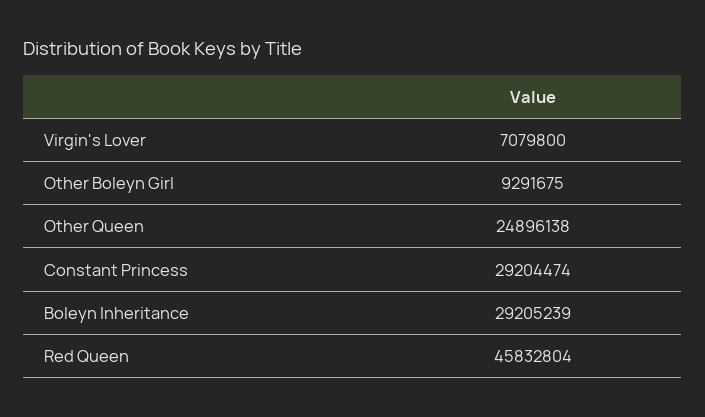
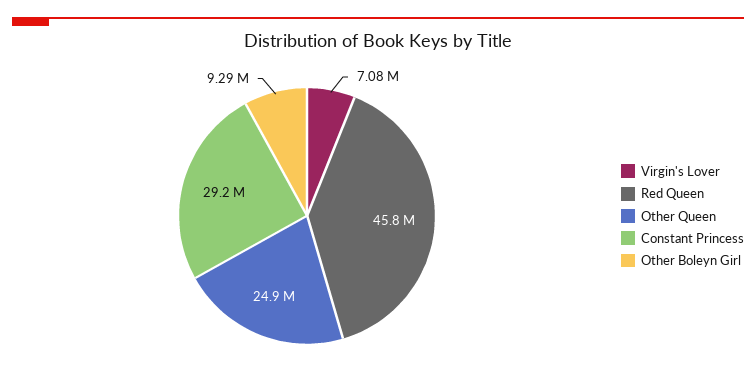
Boleyn Inheritance: 29205239 -> none

